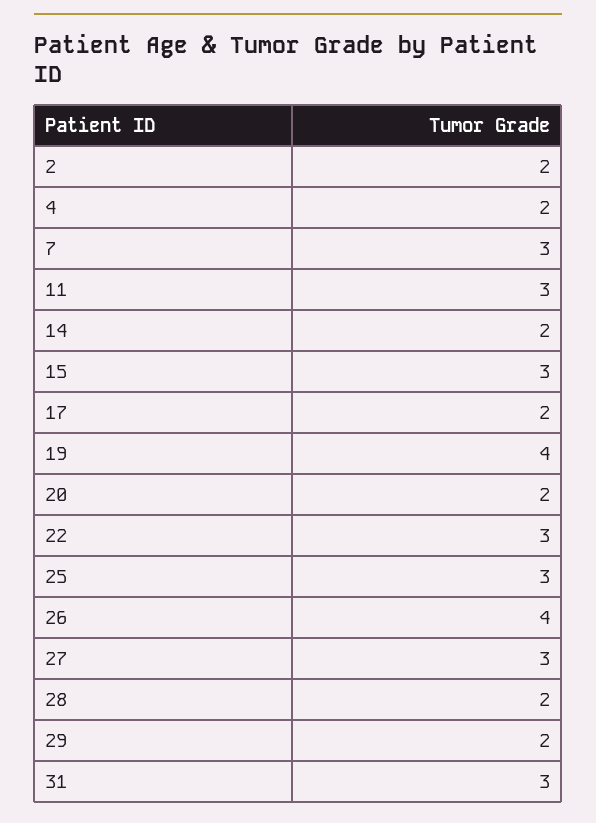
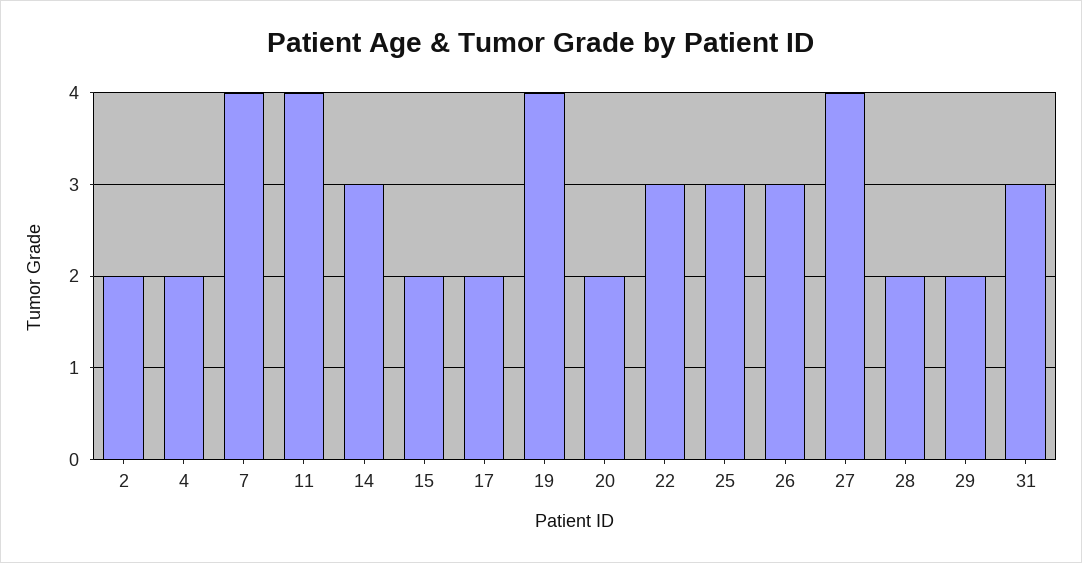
7: 3 -> 4
11: 3 -> 4
14: 2 -> 3
15: 3 -> 2
26: 4 -> 3
27: 3 -> 4

